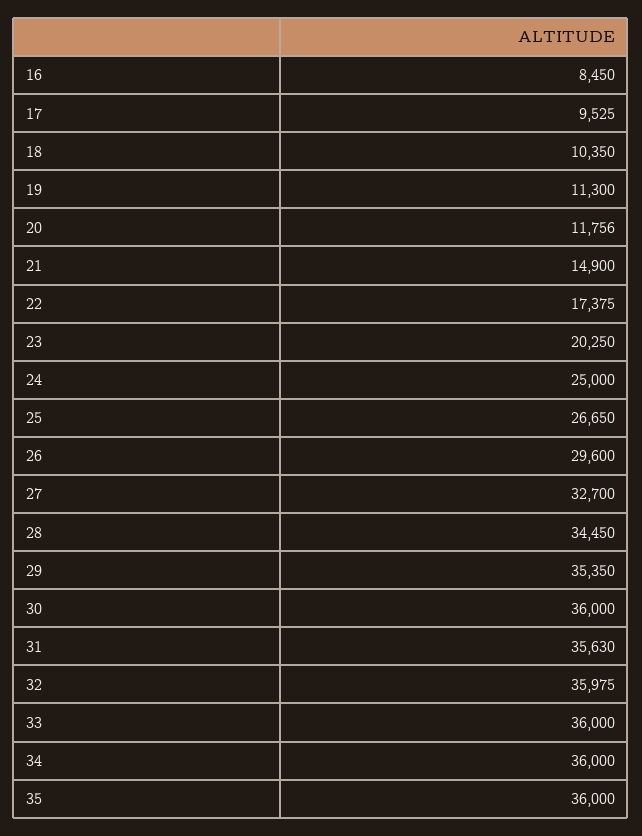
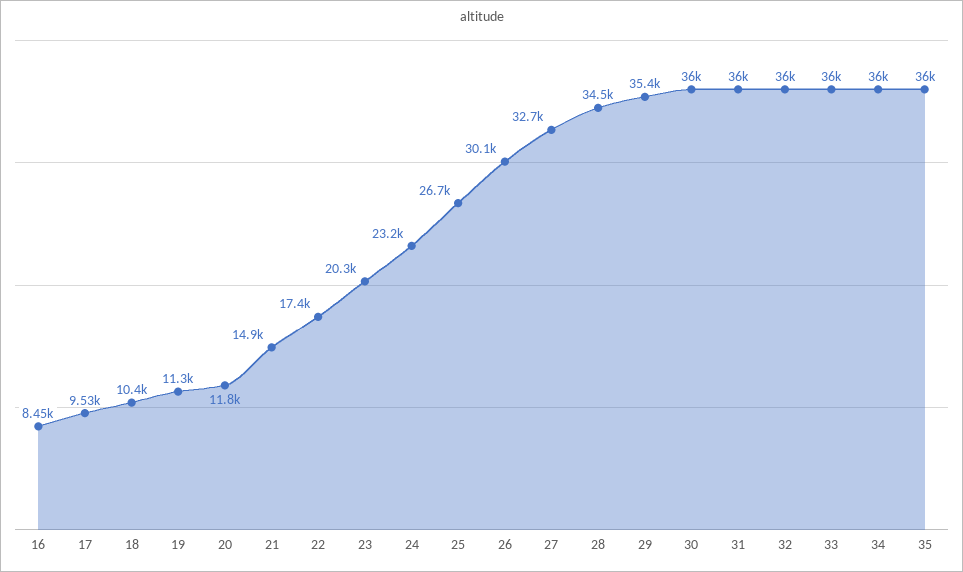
24: 25000 -> 23200
26: 29600 -> 30100
31: 35630 -> 36000

